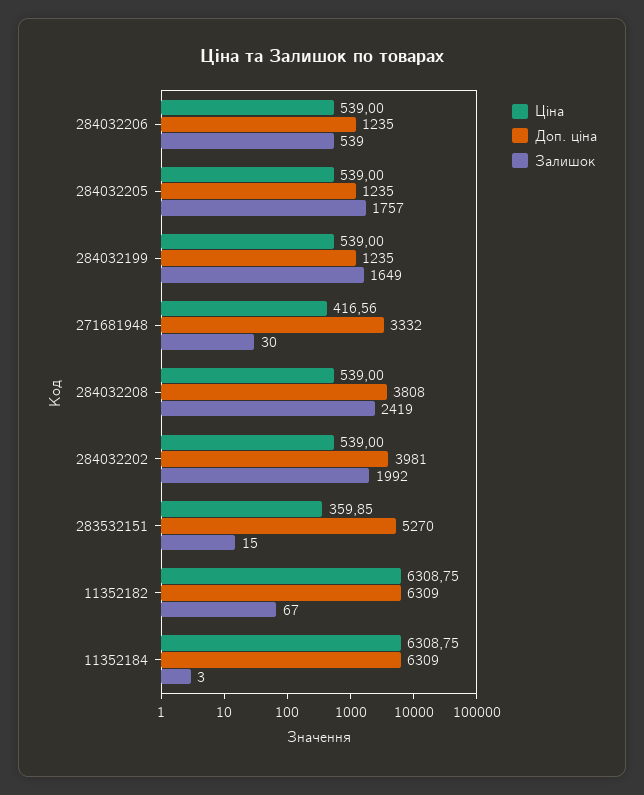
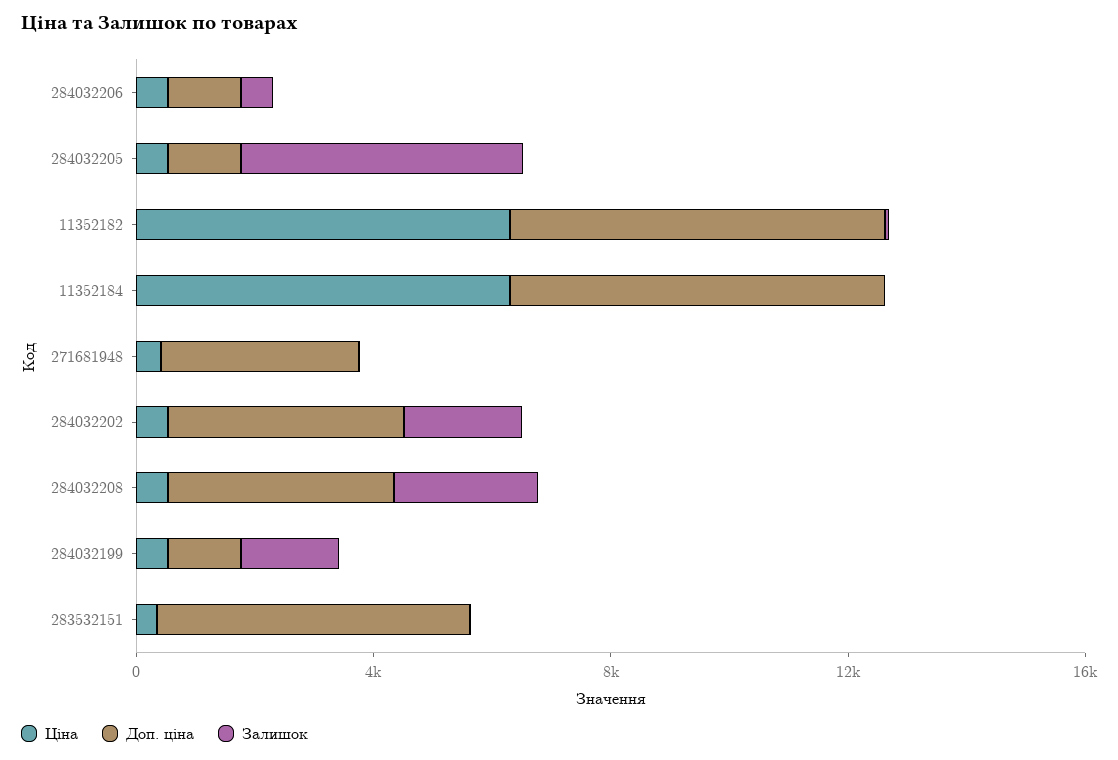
Залишок, 284032205: 1757 -> 5000

